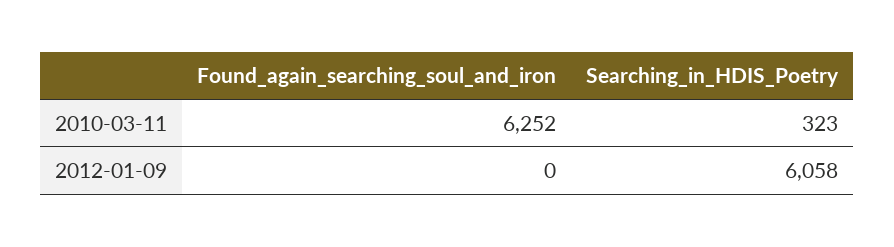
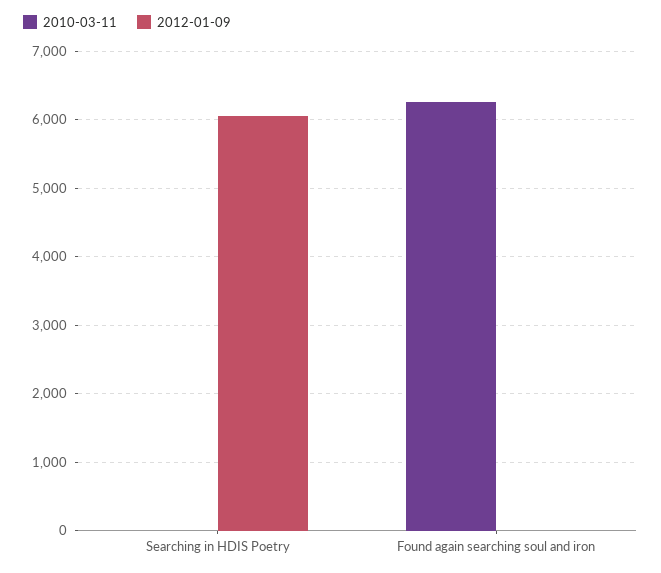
2010-03-11, Searching_in_HDIS_Poetry: 323 -> 0

